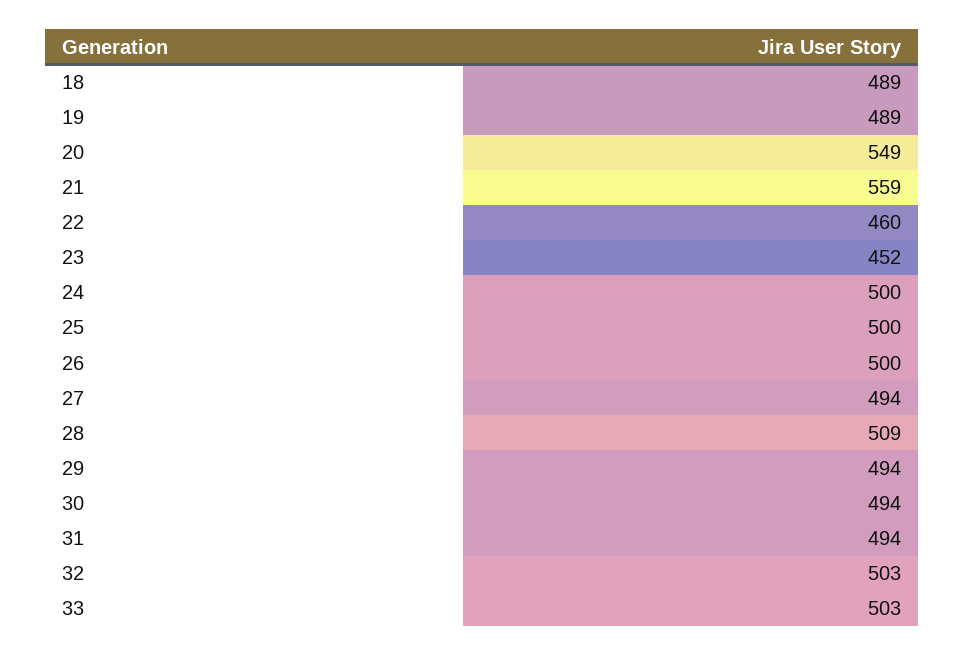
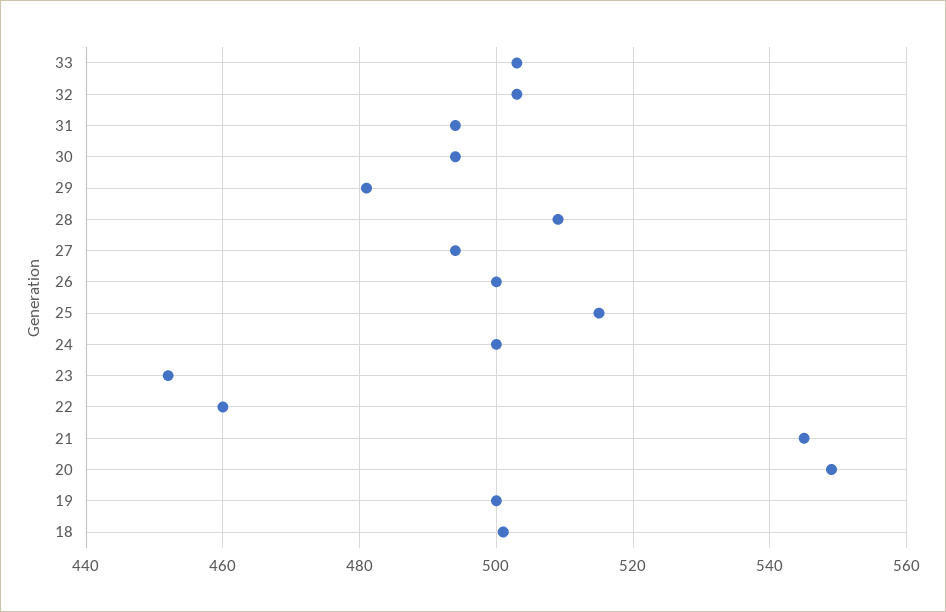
18: 489 -> 500
19: 489 -> 500
21: 559 -> 545
25: 500 -> 515
29: 494 -> 480

